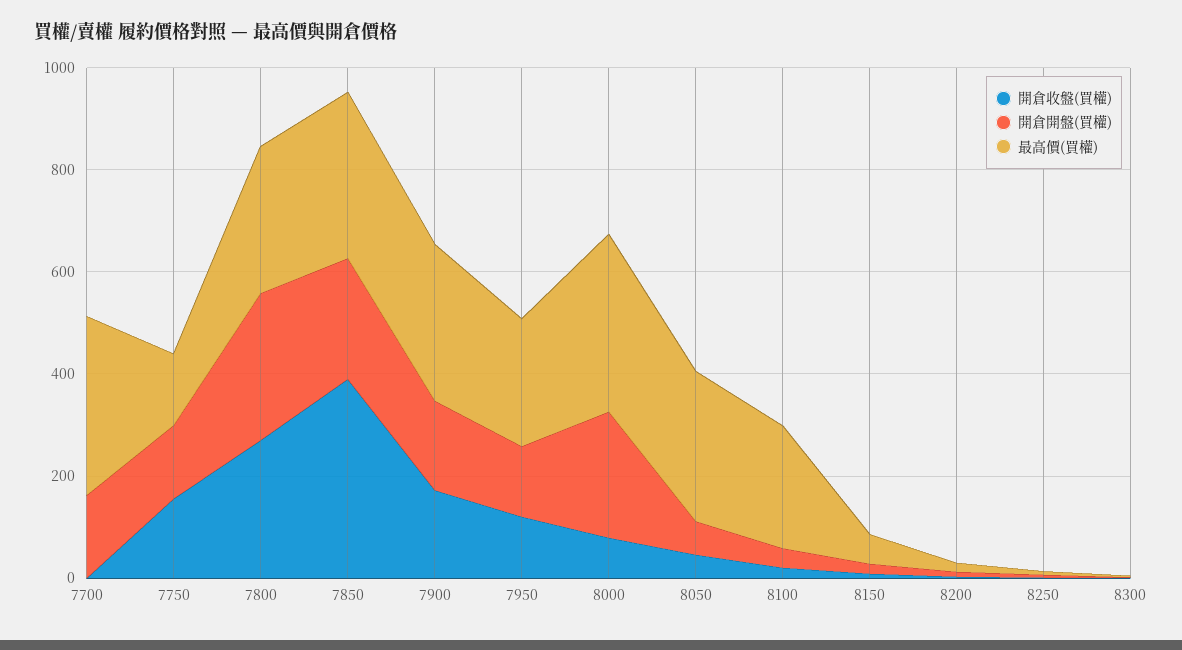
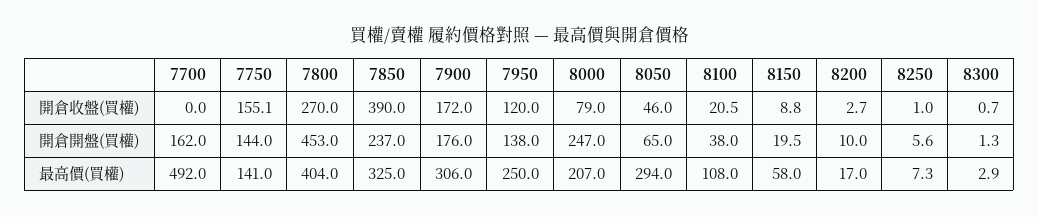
最高價(買權), 7700: 350 -> 492
開倉開盤(買權), 7800: 300 -> 453
最高價(買權), 7800: 300 -> 404
最高價(買權), 8000: 350 -> 207
最高價(買權), 8100: 250 -> 108

